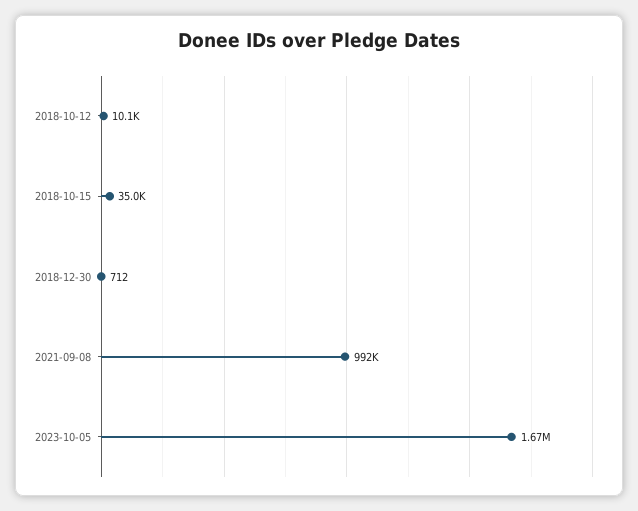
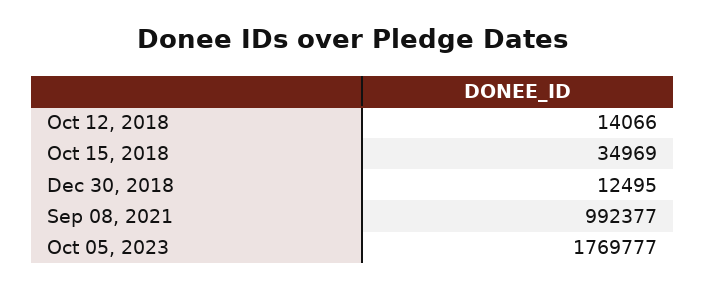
2018-10-12: 10100 -> 14066
2018-12-30: 712 -> 12495
2023-10-05: 1670000 -> 1769777

